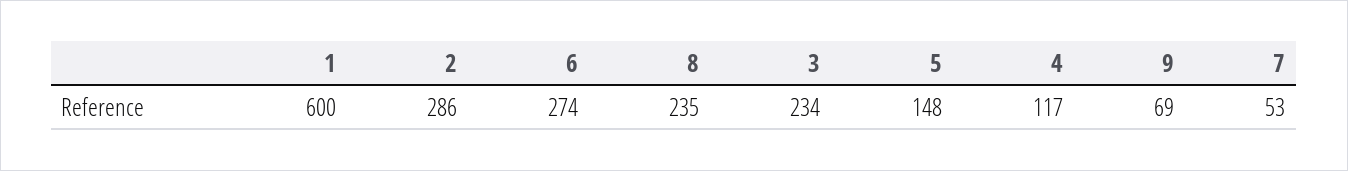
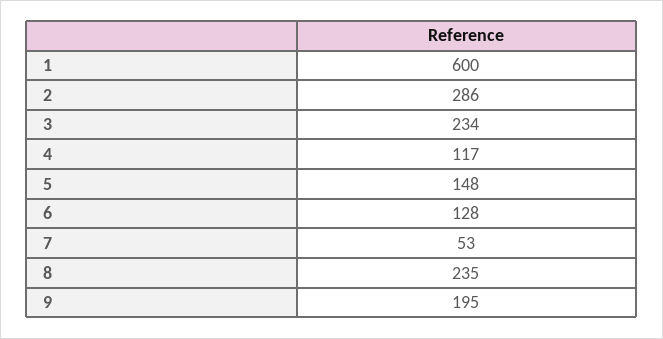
6: 274 -> 128
9: 69 -> 195

